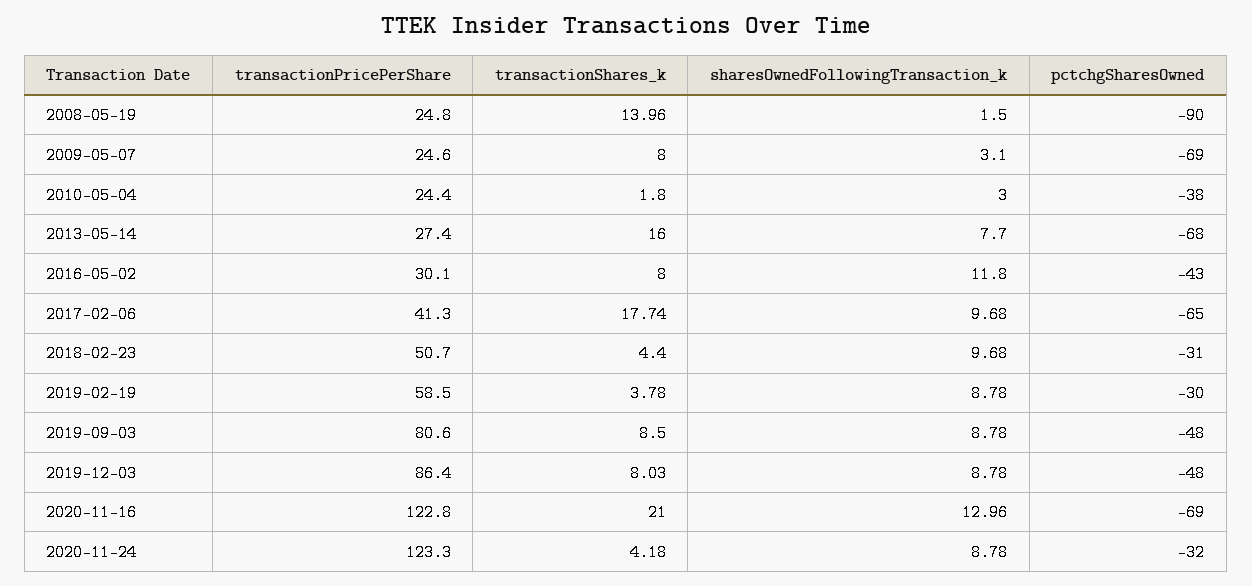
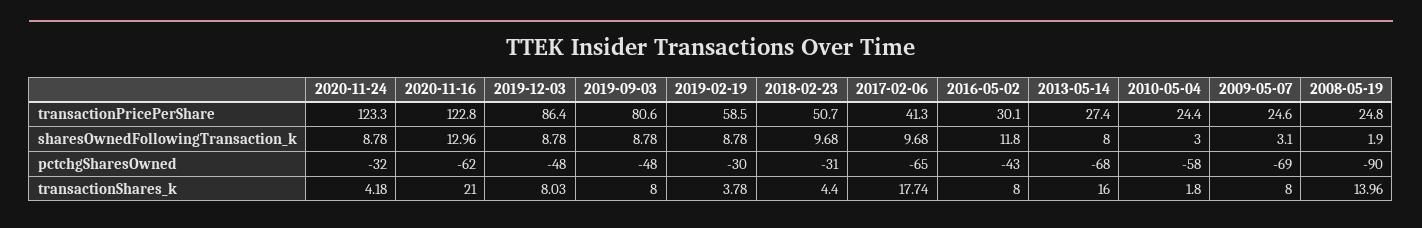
sharesOwnedFollowingTransaction_k, 2008-05-19: 1.5 -> 1.9
pctchgSharesOwned, 2010-05-04: -38 -> -58
sharesOwnedFollowingTransaction_k, 2013-05-14: 7.7 -> 8
transactionShares_k, 2019-09-03: 8.5 -> 8
pctchgSharesOwned, 2020-11-16: -69 -> -62

